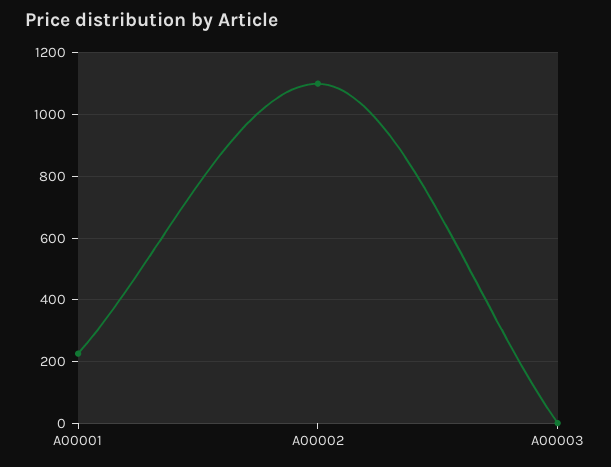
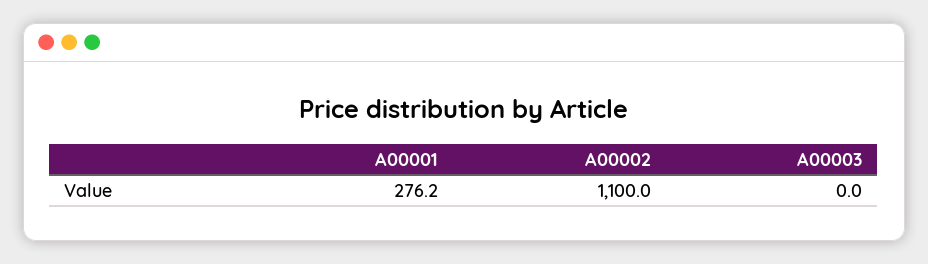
A00001: 220 -> 276.2

